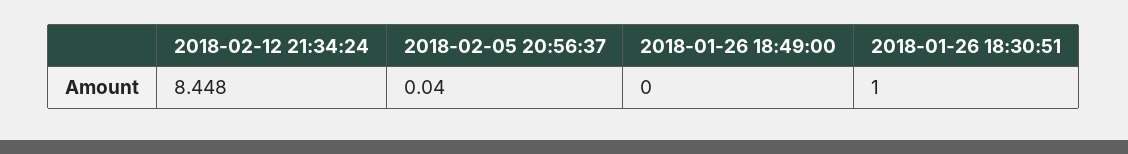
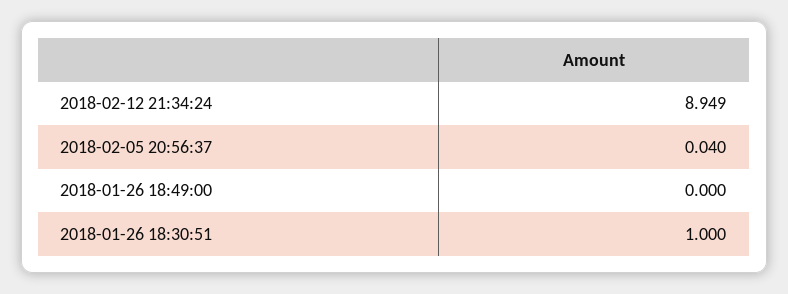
2018-02-12 21:34:24: 8.448 -> 8.949

